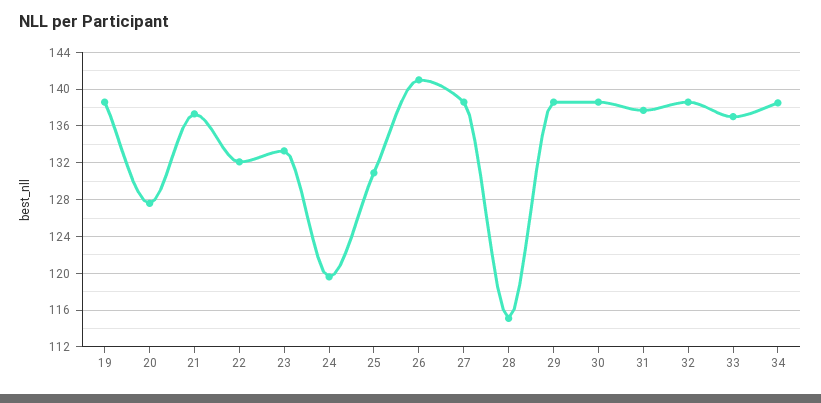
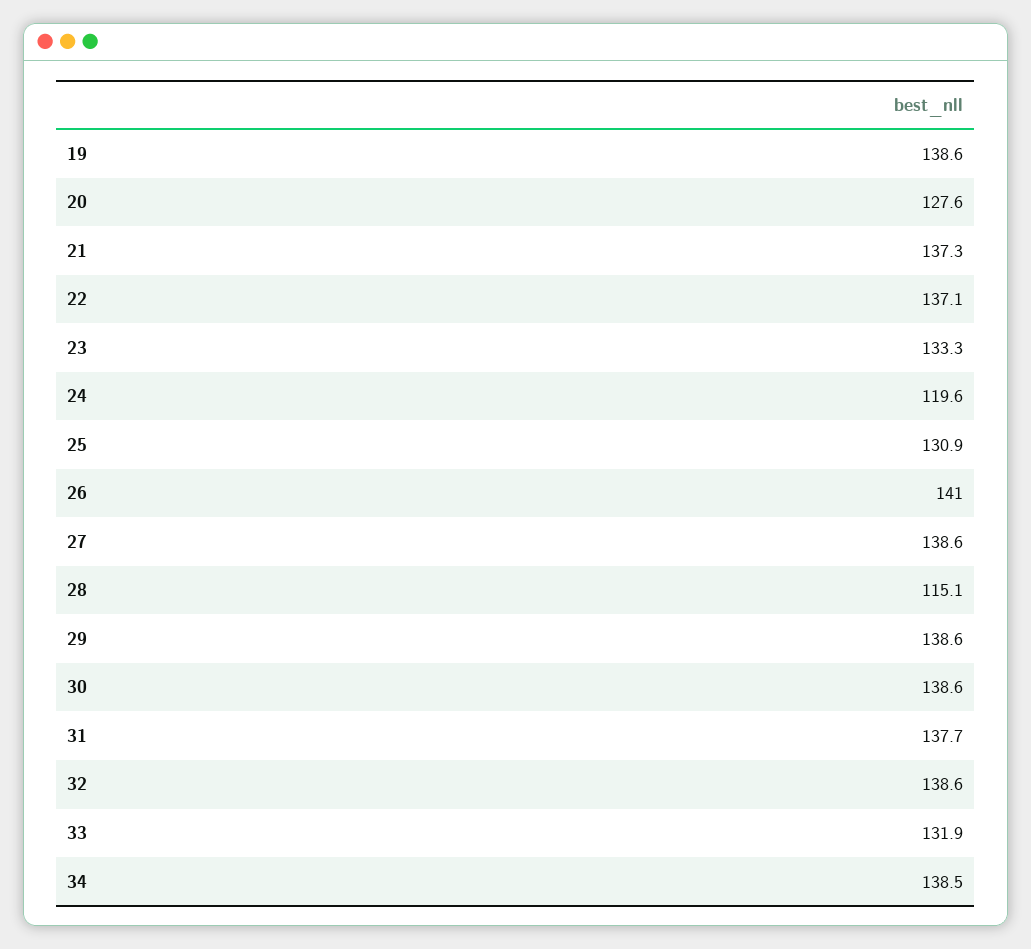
22: 132 -> 137.1
33: 137 -> 131.9

